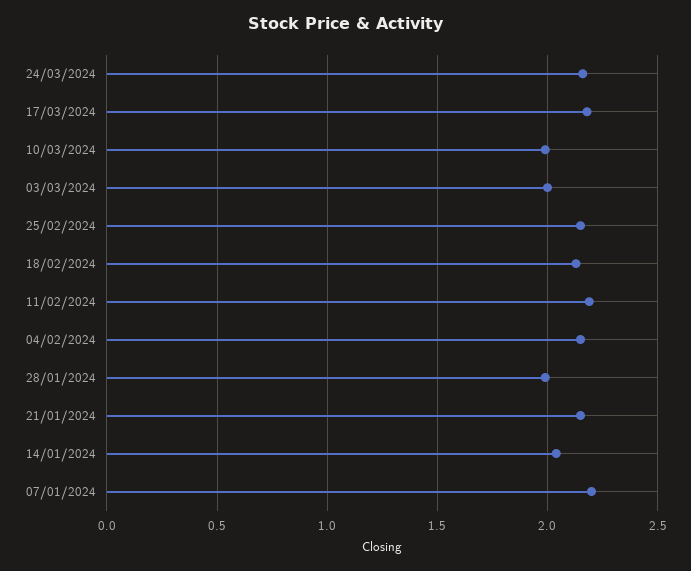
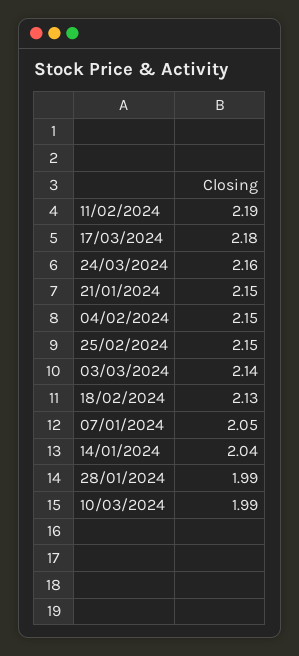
03/03/2024: 2 -> 2.14
07/01/2024: 2.2 -> 2.05

